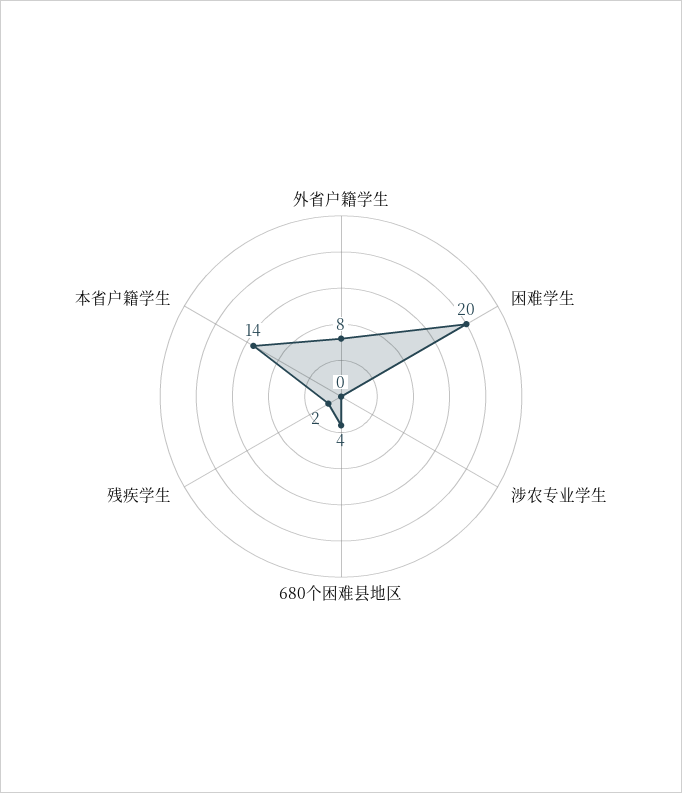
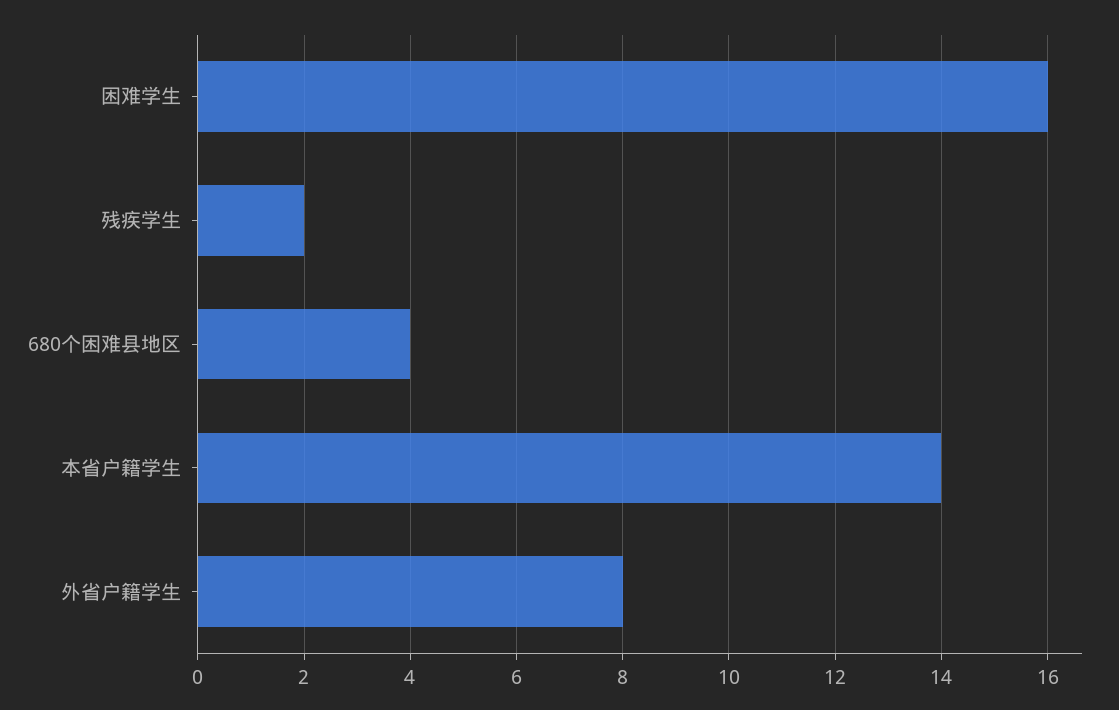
困难学生: 20 -> 16
涉农专业学生: 0 -> none

